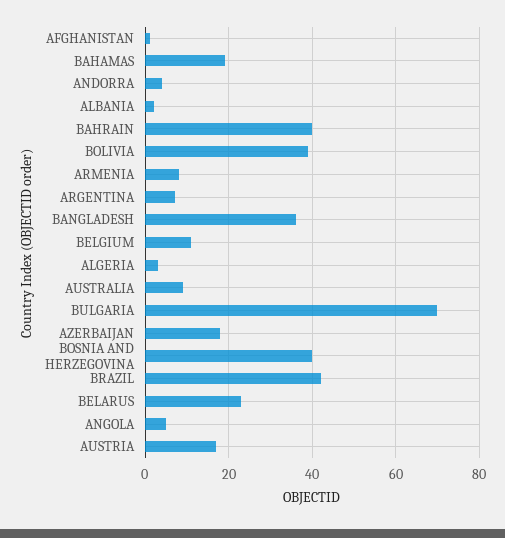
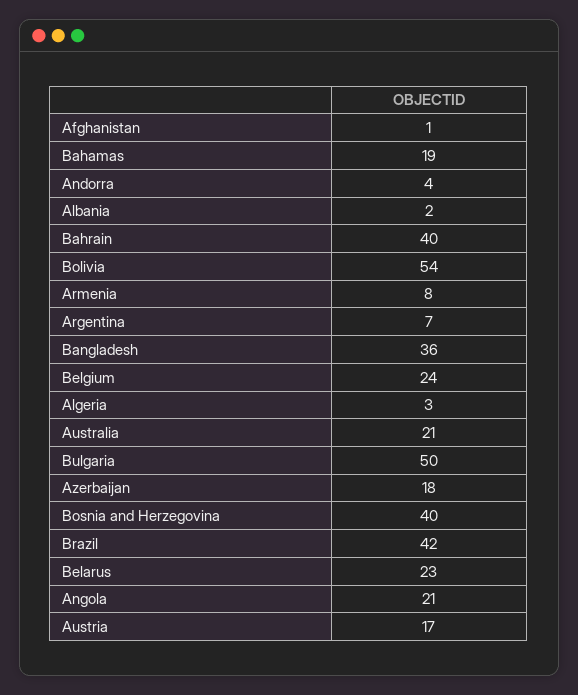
BOLIVIA: 40 -> 54
BELGIUM: 10 -> 24
AUSTRALIA: 10 -> 21
BULGARIA: 70 -> 50
ANGOLA: 5 -> 21

